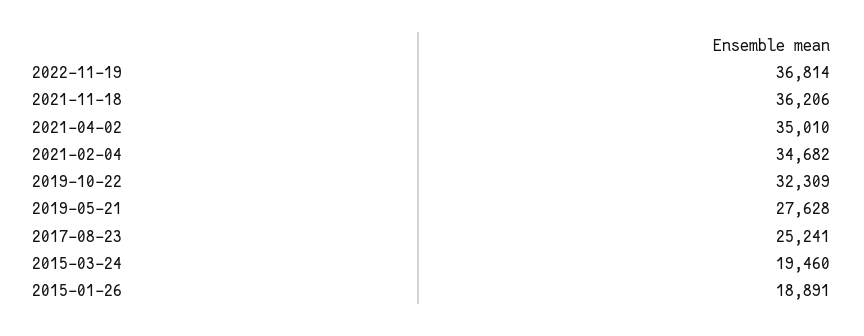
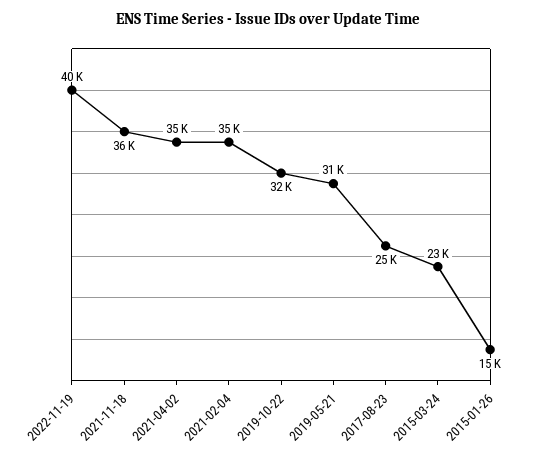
2022-11-19: 36814 -> 40000
2019-05-21: 27628 -> 31000
2015-03-24: 19460 -> 23000
2015-01-26: 18891 -> 15000

